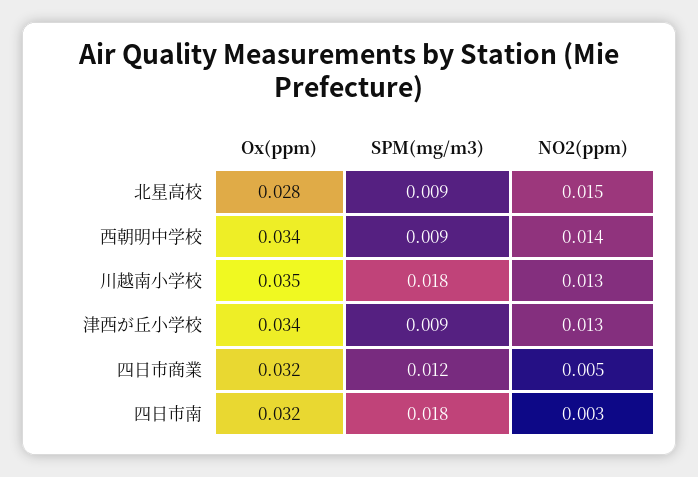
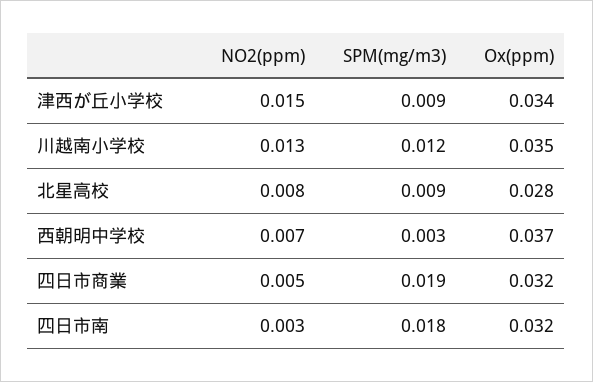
NO2(ppm), 北星高校: 0.015 -> 0.008
Ox(ppm), 西朝明中学校: 0.034 -> 0.037
SPM(mg/m3), 西朝明中学校: 0.009 -> 0.003
NO2(ppm), 西朝明中学校: 0.014 -> 0.007
SPM(mg/m3), 川越南小学校: 0.018 -> 0.012
NO2(ppm), 津西が丘小学校: 0.013 -> 0.015
SPM(mg/m3), 四日市商業: 0.012 -> 0.019

